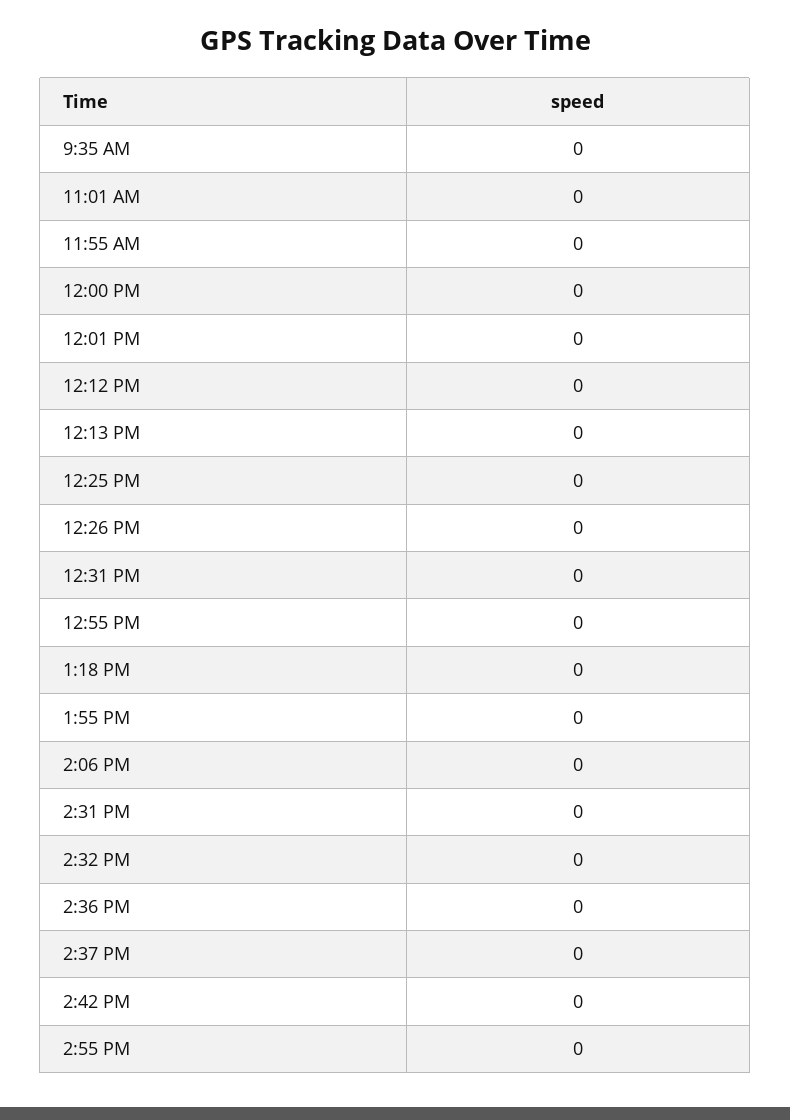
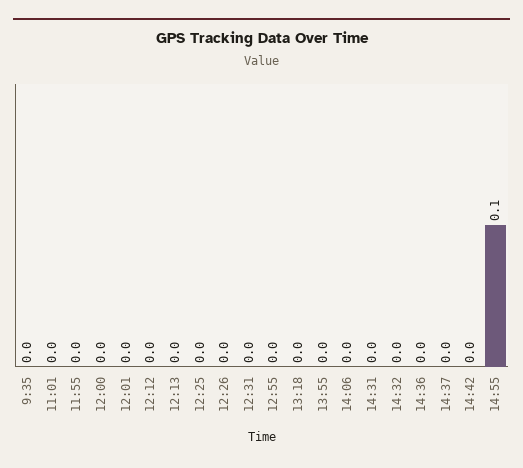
2:55 PM: 0 -> 0.1

